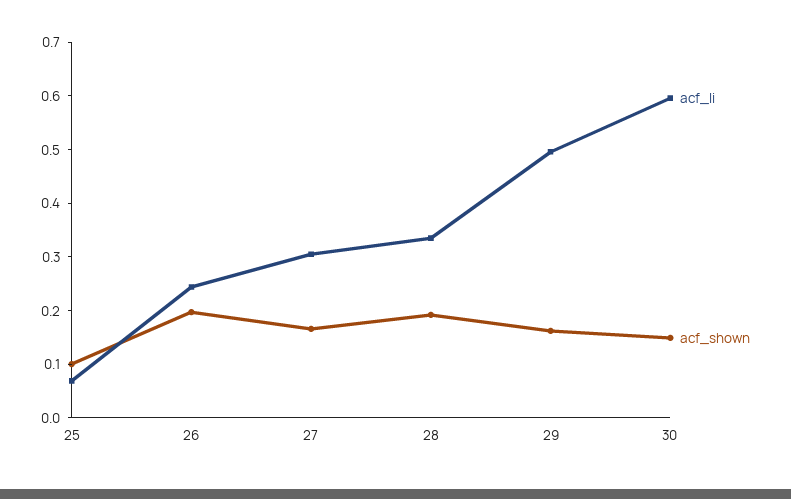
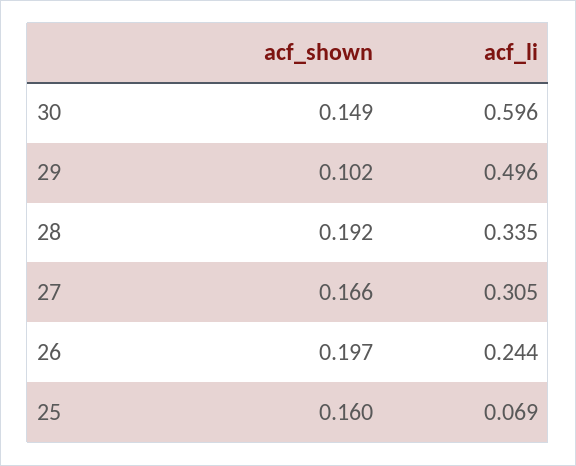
acf_shown, 25: 0.1 -> 0.16
acf_shown, 29: 0.16 -> 0.102

